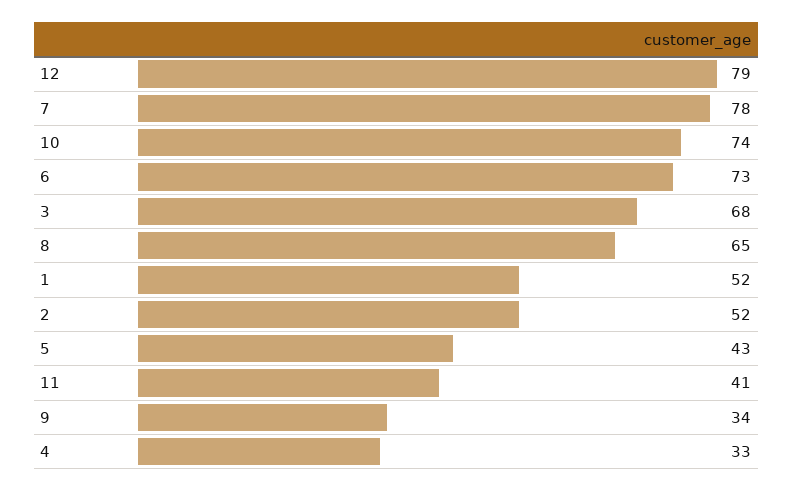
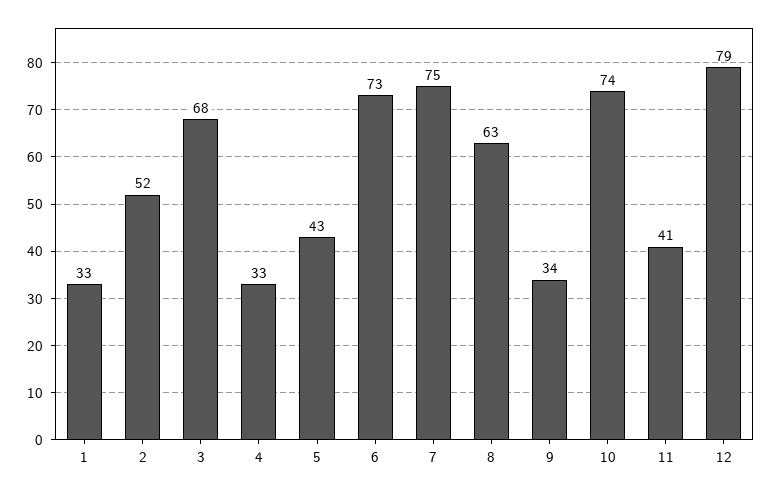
7: 78 -> 75
8: 65 -> 63
1: 52 -> 33

